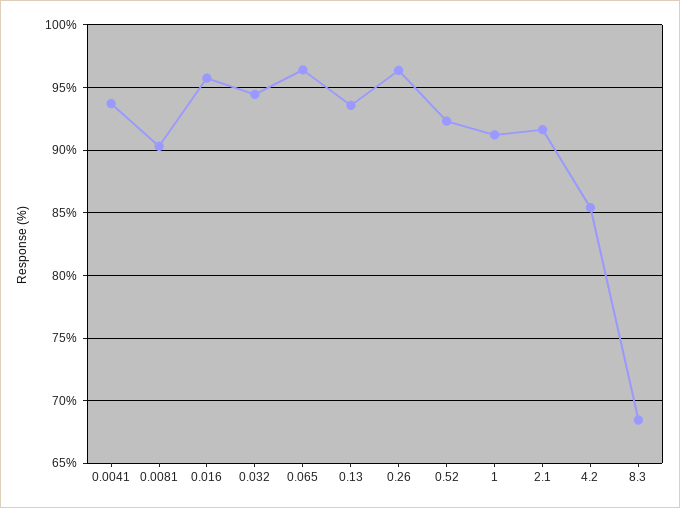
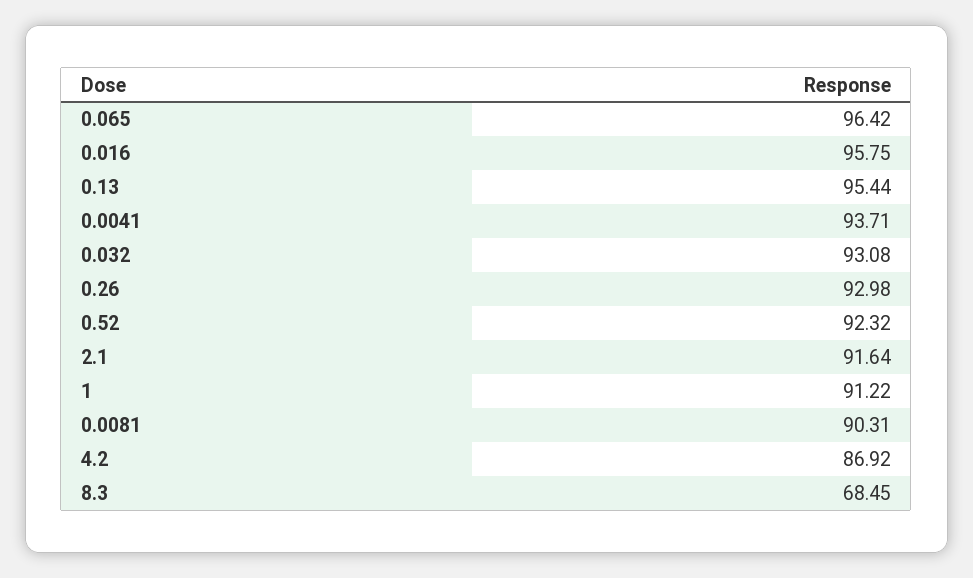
0.032: 94.5 -> 93.08
0.13: 93.5 -> 95.44
0.26: 96.5 -> 92.98
4.2: 85.5 -> 86.92

